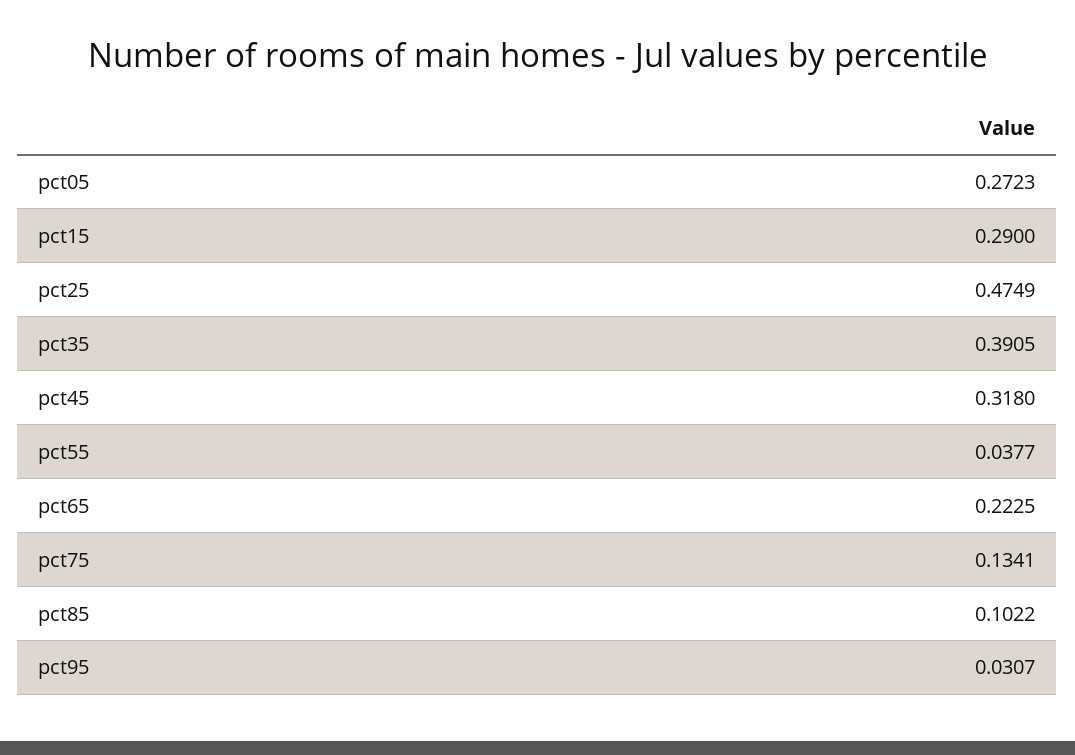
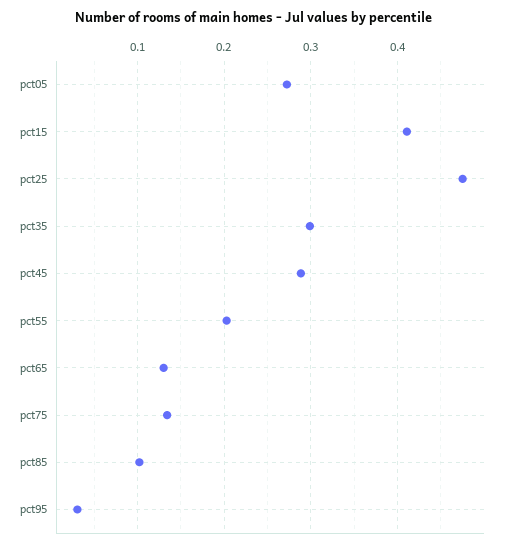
pct15: 0.29 -> 0.41
pct35: 0.3905 -> 0.3
pct45: 0.318 -> 0.29
pct55: 0.0377 -> 0.2
pct65: 0.2225 -> 0.13

